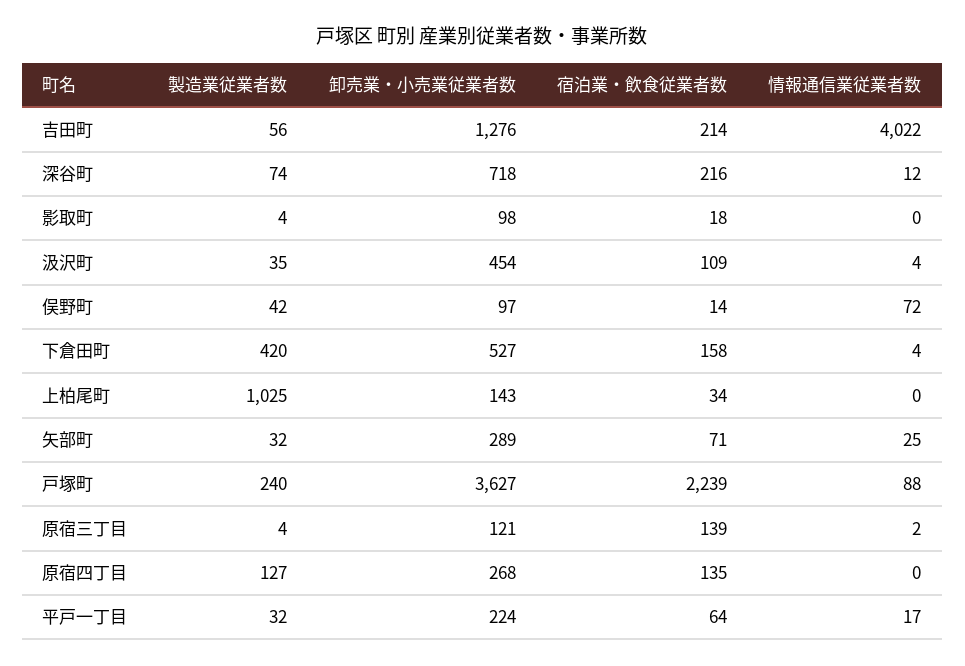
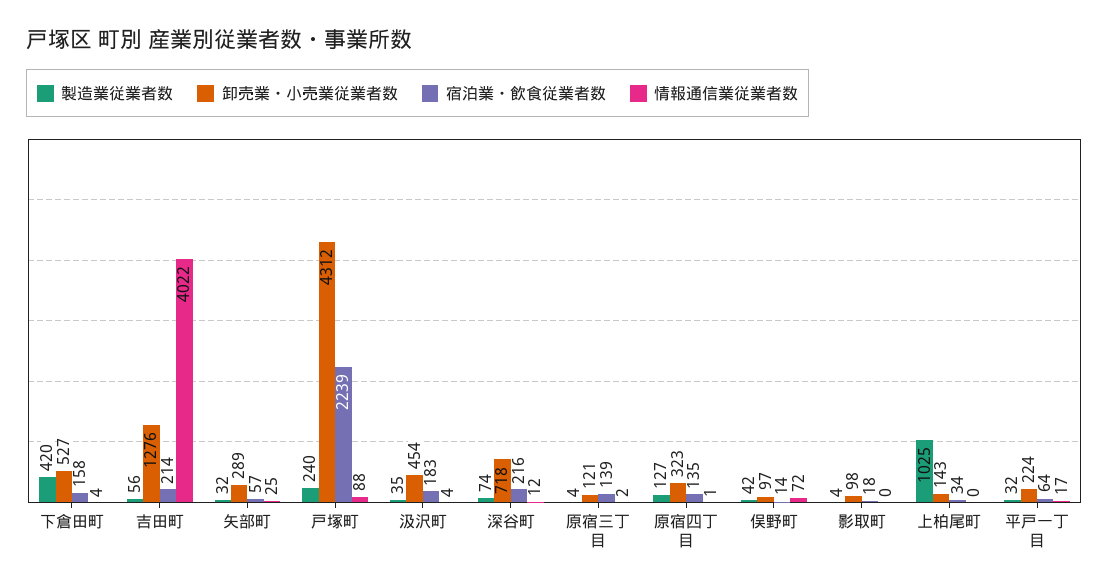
宿泊業・飲食従業者数, 汲沢町: 109 -> 183
宿泊業・飲食従業者数, 矢部町: 71 -> 57
卸売業・小売業従業者数, 戸塚町: 3627 -> 4312
卸売業・小売業従業者数, 原宿四丁目: 268 -> 323
情報通信業従業者数, 原宿四丁目: 0 -> 1

